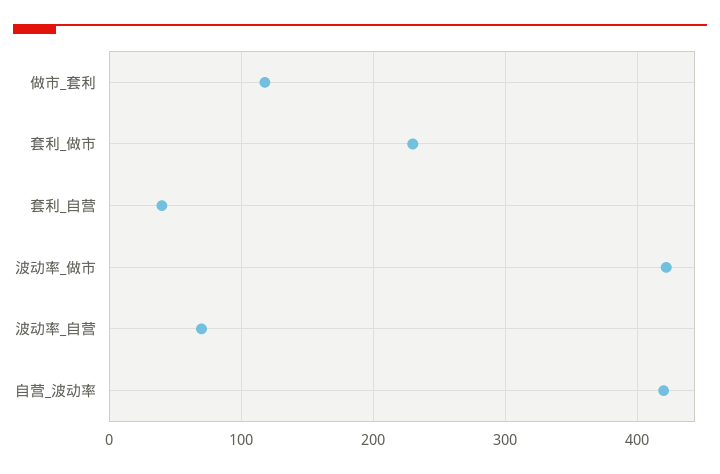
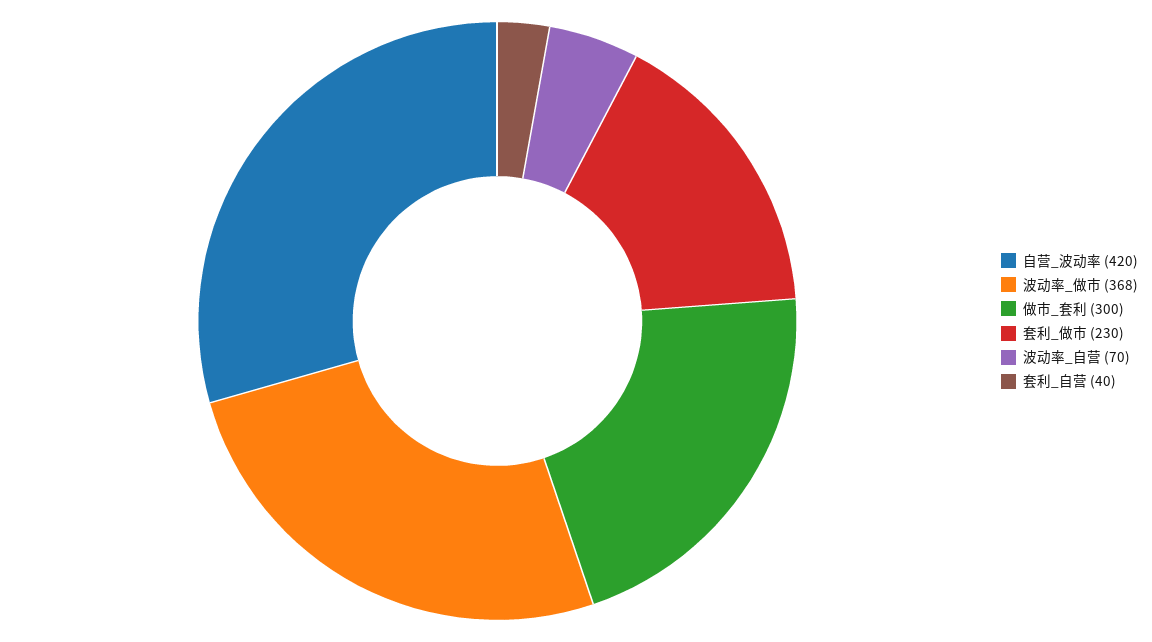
做市_套利: 120 -> 300
波动率_做市: 420 -> 368

